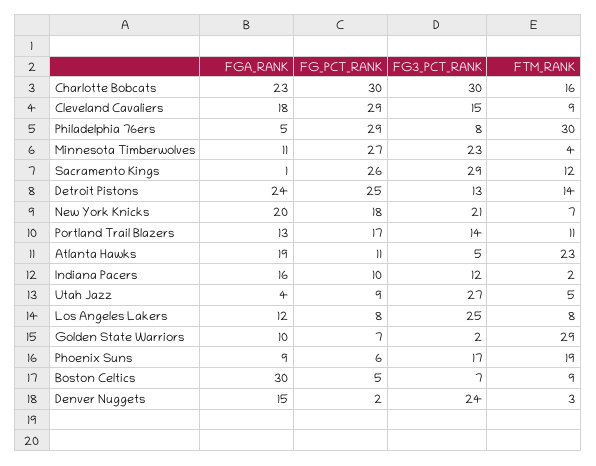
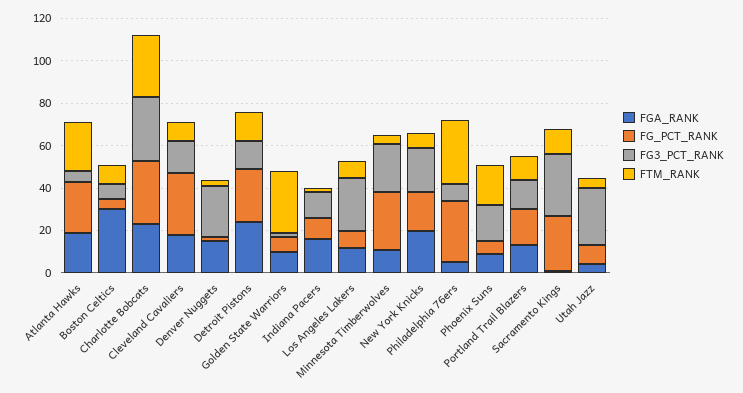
FTM_RANK, Charlotte Bobcats: 16 -> 30
FG_PCT_RANK, Atlanta Hawks: 11 -> 25

